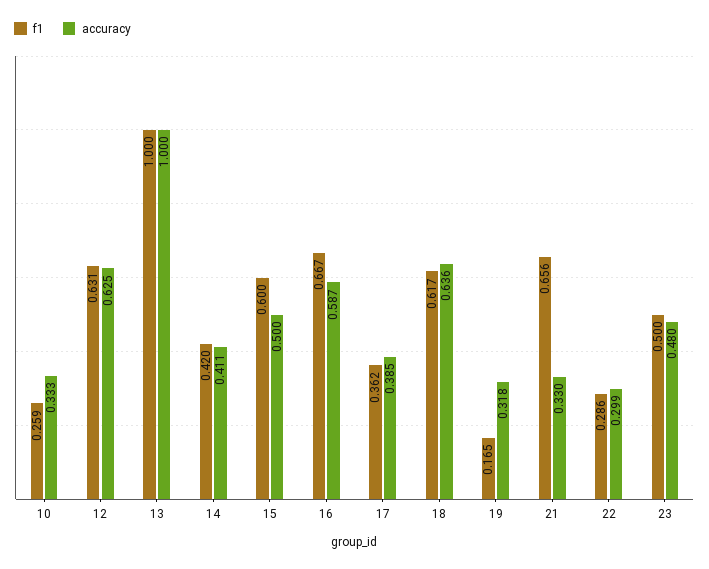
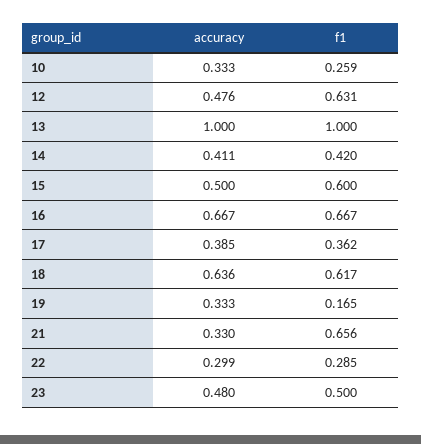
accuracy, 12: 0.625 -> 0.476
accuracy, 16: 0.587 -> 0.667
accuracy, 19: 0.318 -> 0.333
f1, 22: 0.286 -> 0.285

